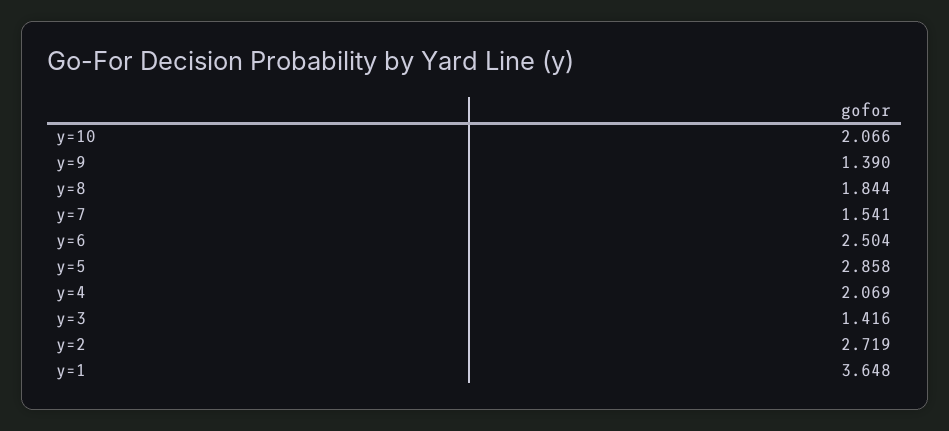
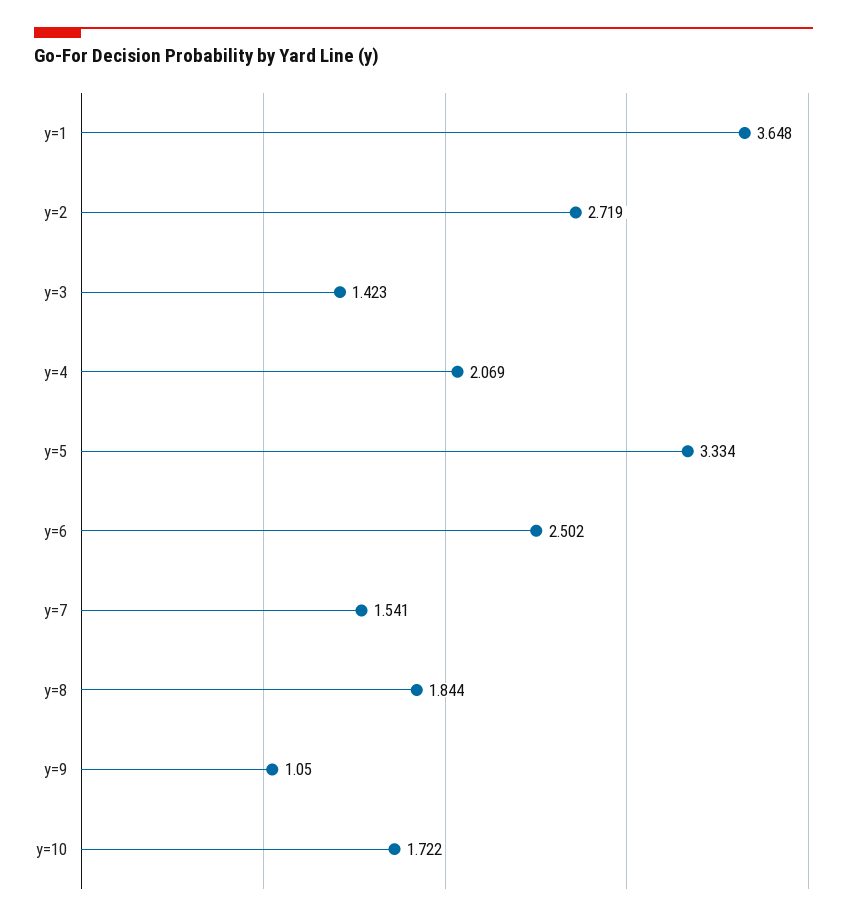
y=10: 2.066 -> 1.722
y=9: 1.39 -> 1.05
y=6: 2.504 -> 2.502
y=5: 2.858 -> 3.334
y=3: 1.416 -> 1.423

